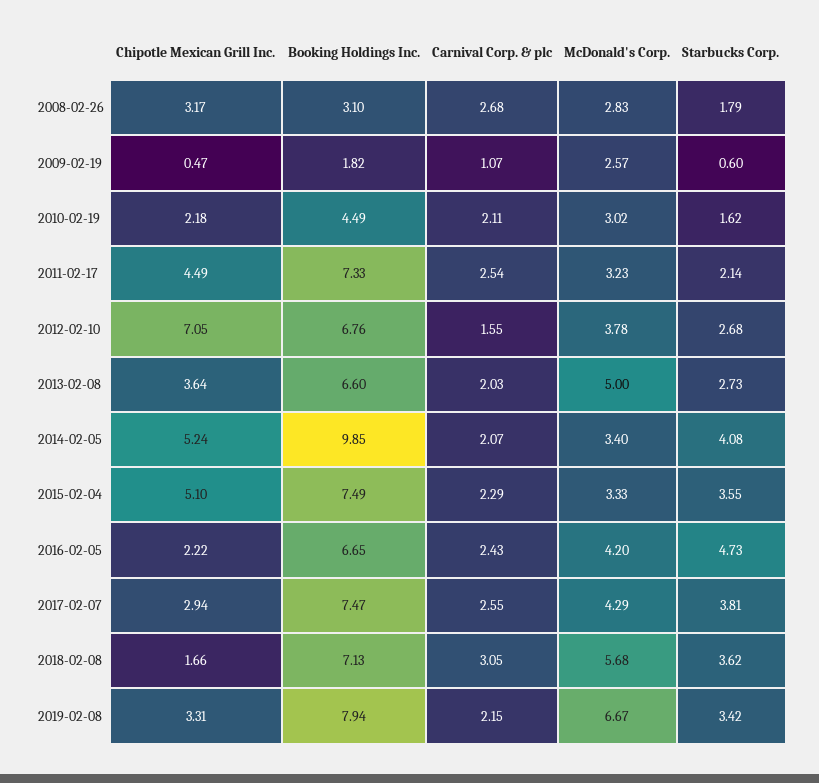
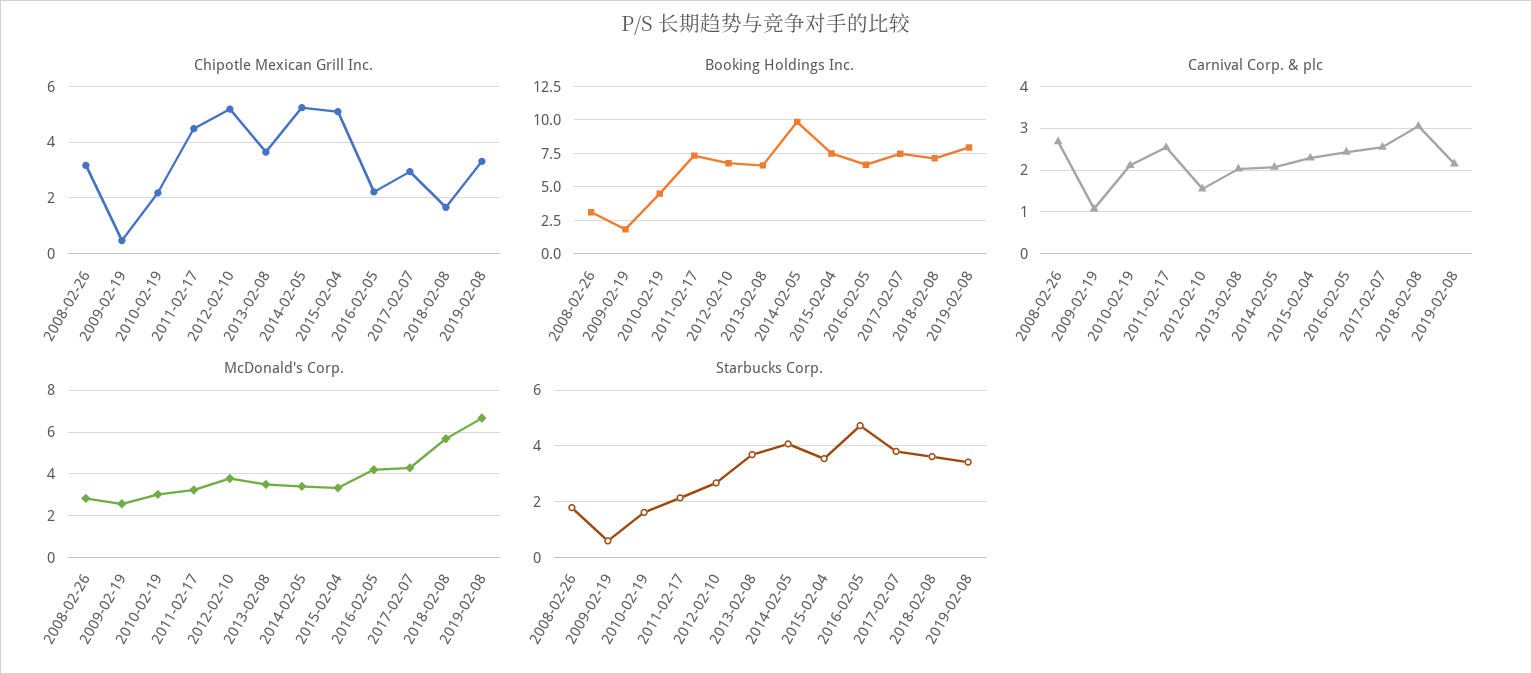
Chipotle Mexican Grill Inc., 2012-02-10: 7.05 -> 5.25
McDonald's Corp., 2013-02-08: 5 -> 3.5
Starbucks Corp., 2013-02-08: 2.73 -> 3.75

